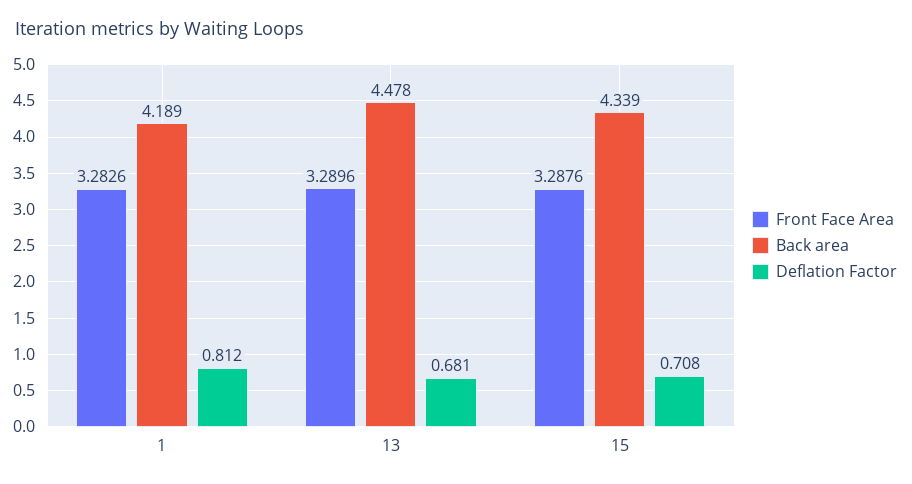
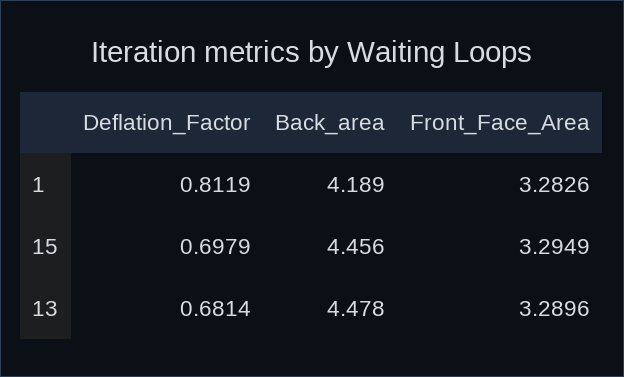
Front Face Area, 15: 3.2876 -> 3.2949
Back area, 15: 4.339 -> 4.456
Deflation Factor, 15: 0.708 -> 0.6979

